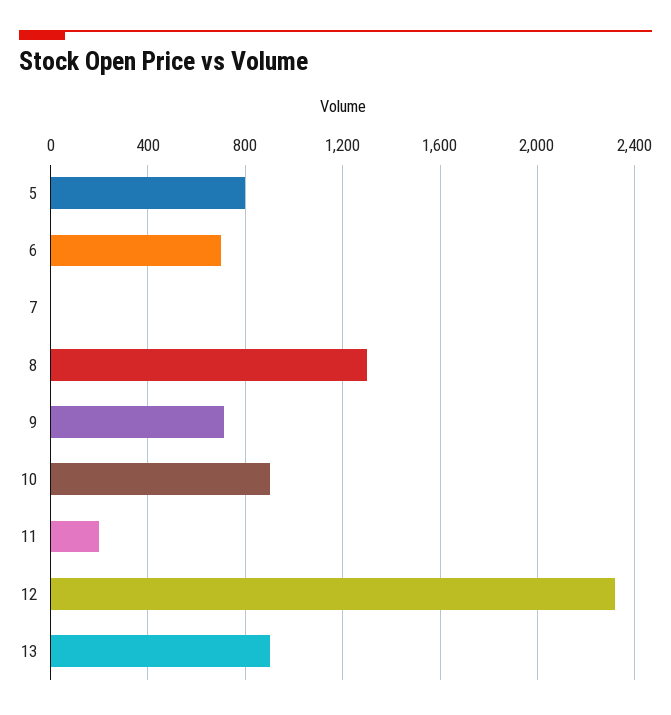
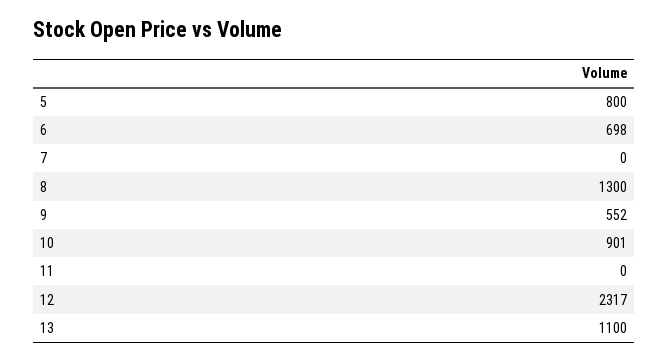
9: 700 -> 552
11: 200 -> 0
13: 900 -> 1100

